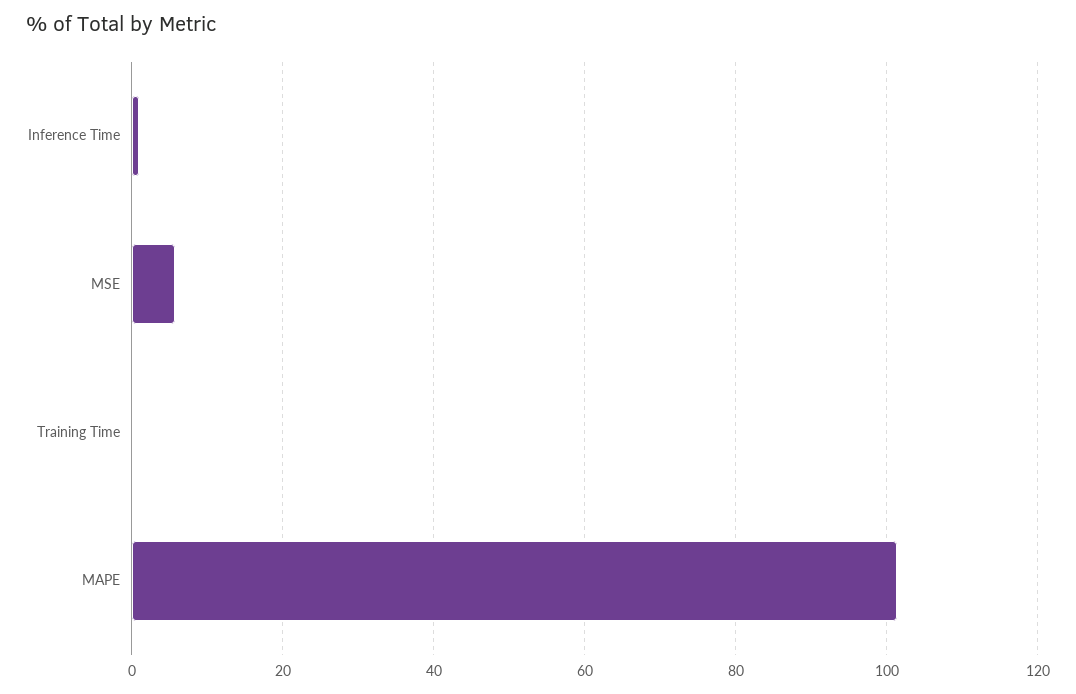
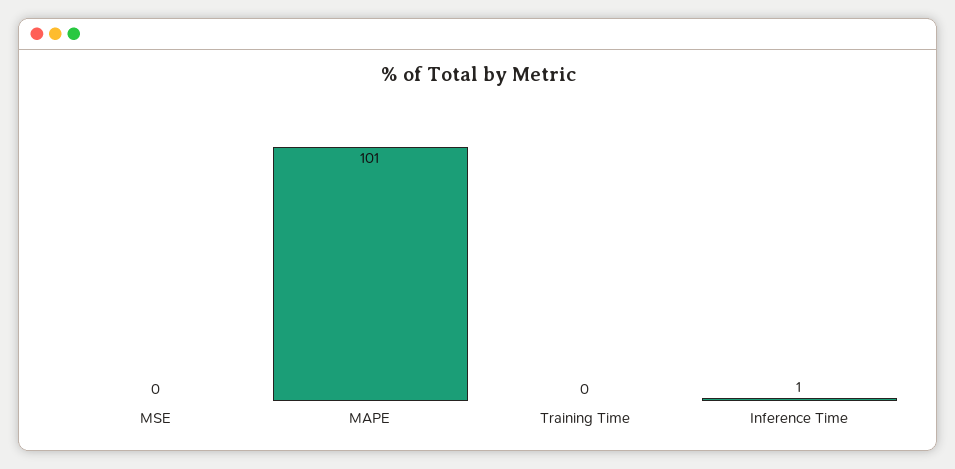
MSE: 6 -> 0

